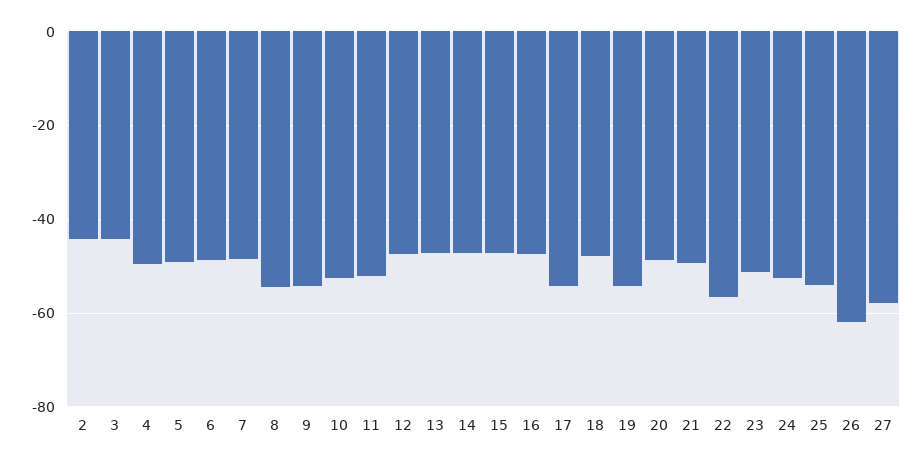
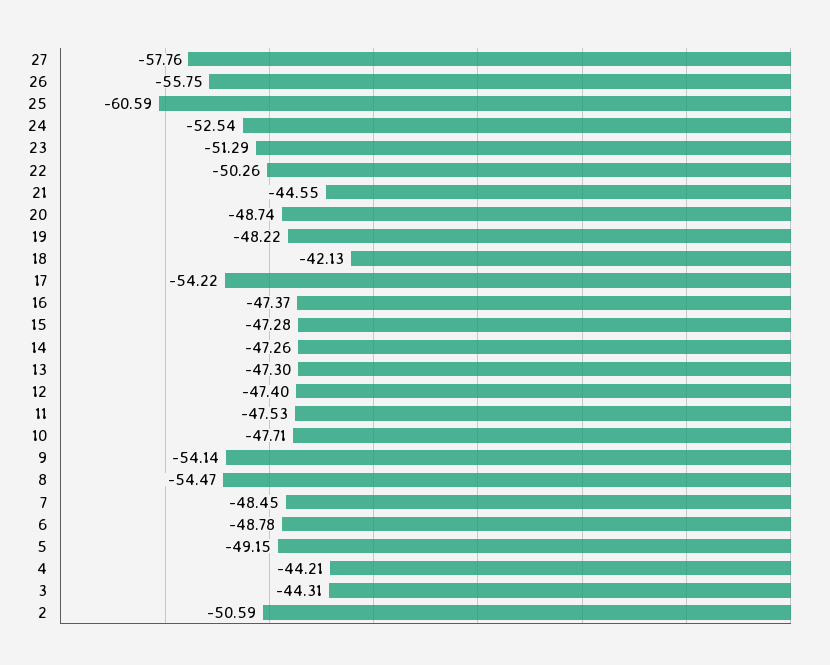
2: -44 -> -50.59
4: -50 -> -44.21
10: -52 -> -47.71
11: -52 -> -47.53
18: -48 -> -42.13
19: -54 -> -48.22
21: -50 -> -44.55
22: -56 -> -50.26
25: -54 -> -60.59
26: -62 -> -55.75

